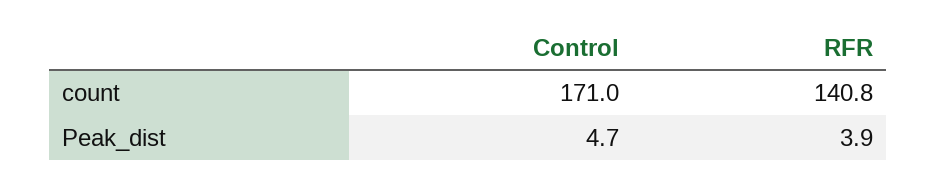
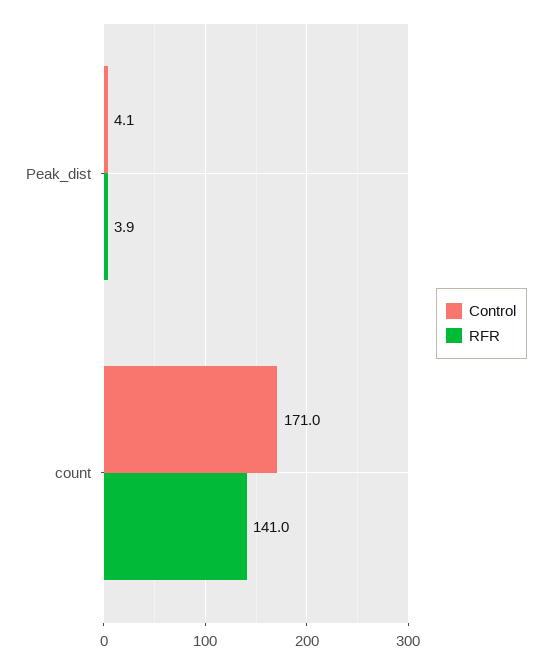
RFR, count: 140.8 -> 141
Control, Peak_dist: 4.7 -> 4.1

